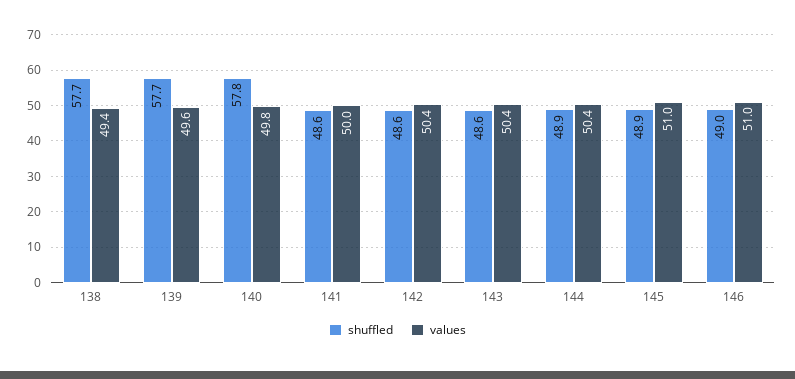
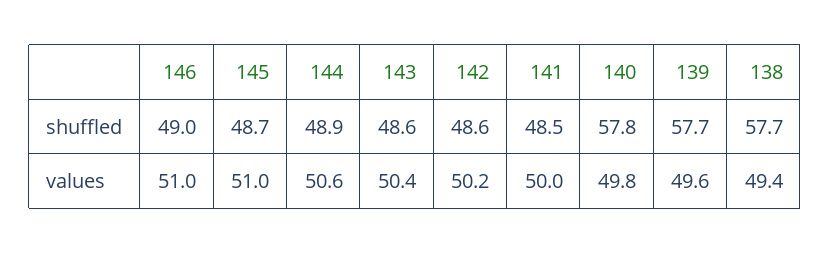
shuffled, 141: 48.6 -> 48.5
values, 142: 50.4 -> 50.2
values, 144: 50.4 -> 50.6
shuffled, 145: 48.9 -> 48.7

